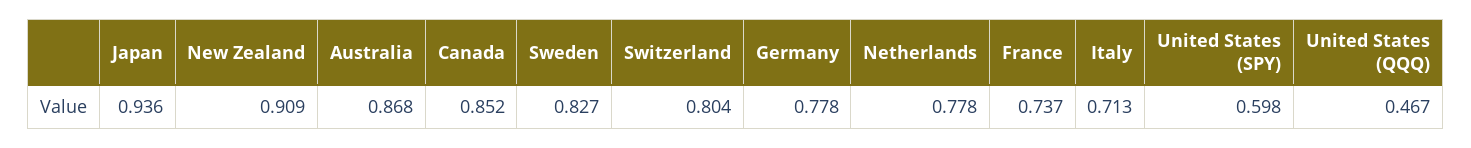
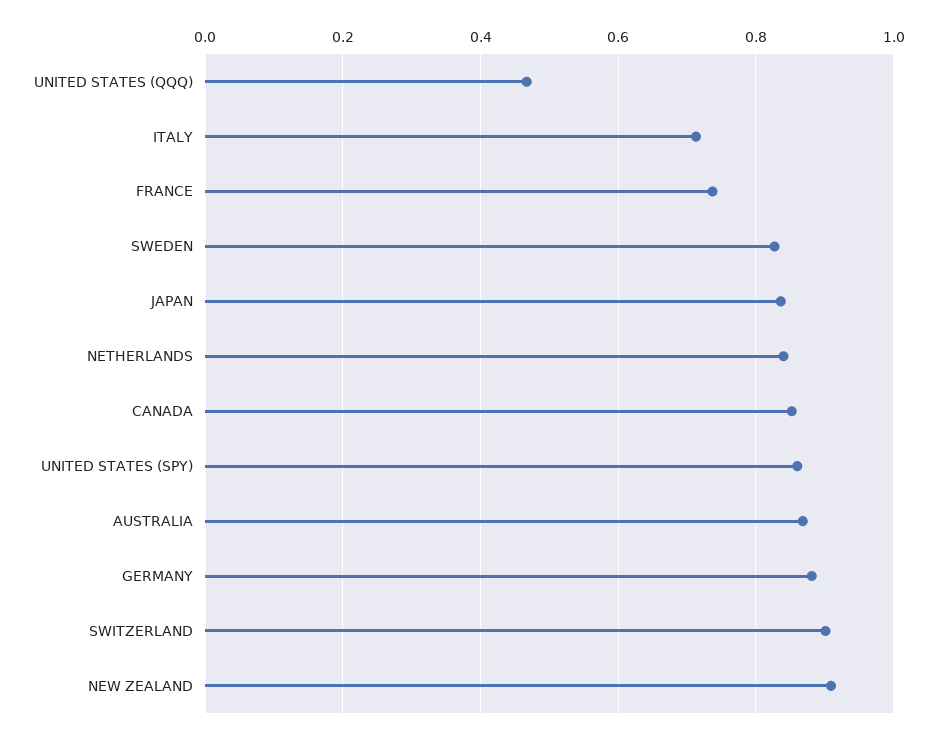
Japan: 0.936 -> 0.84
Switzerland: 0.804 -> 0.9
Germany: 0.778 -> 0.88
Netherlands: 0.778 -> 0.84
United States (SPY): 0.598 -> 0.86

